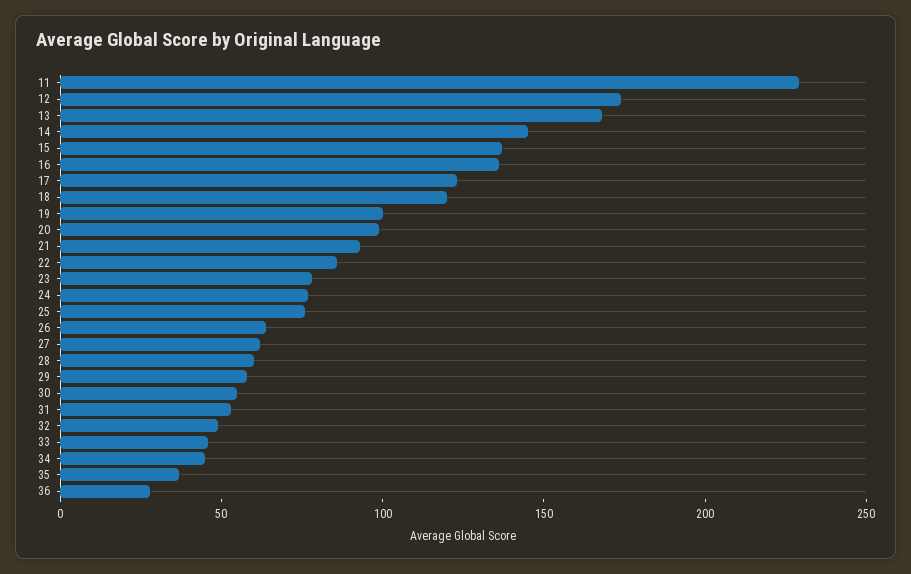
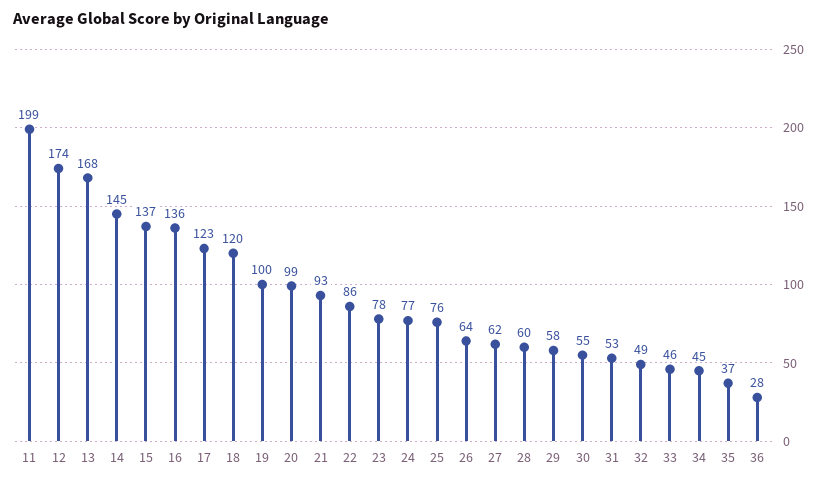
11: 230 -> 199

